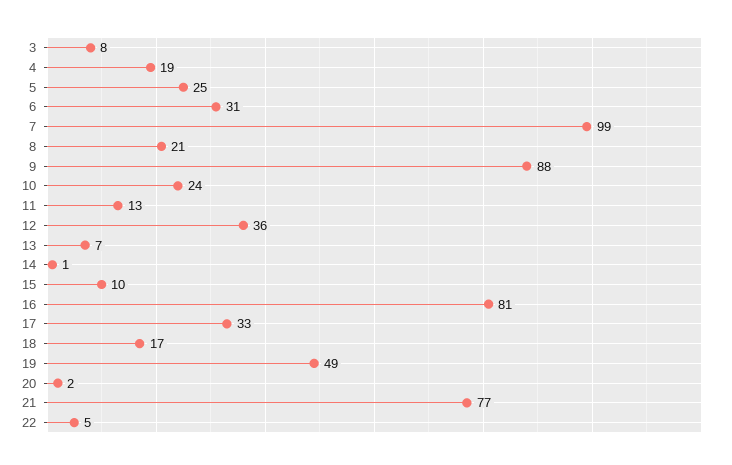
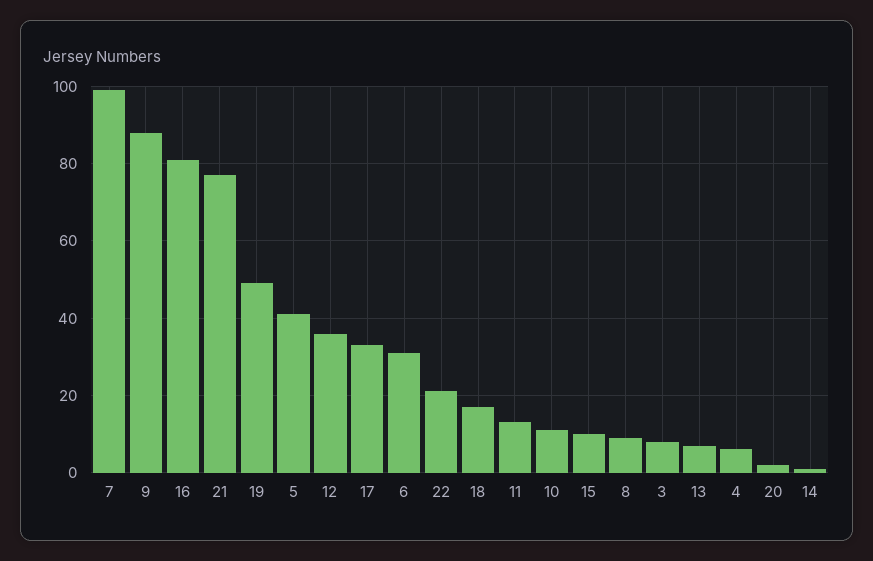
4: 19 -> 5
5: 25 -> 40
8: 21 -> 10
10: 24 -> 10
22: 5 -> 20

